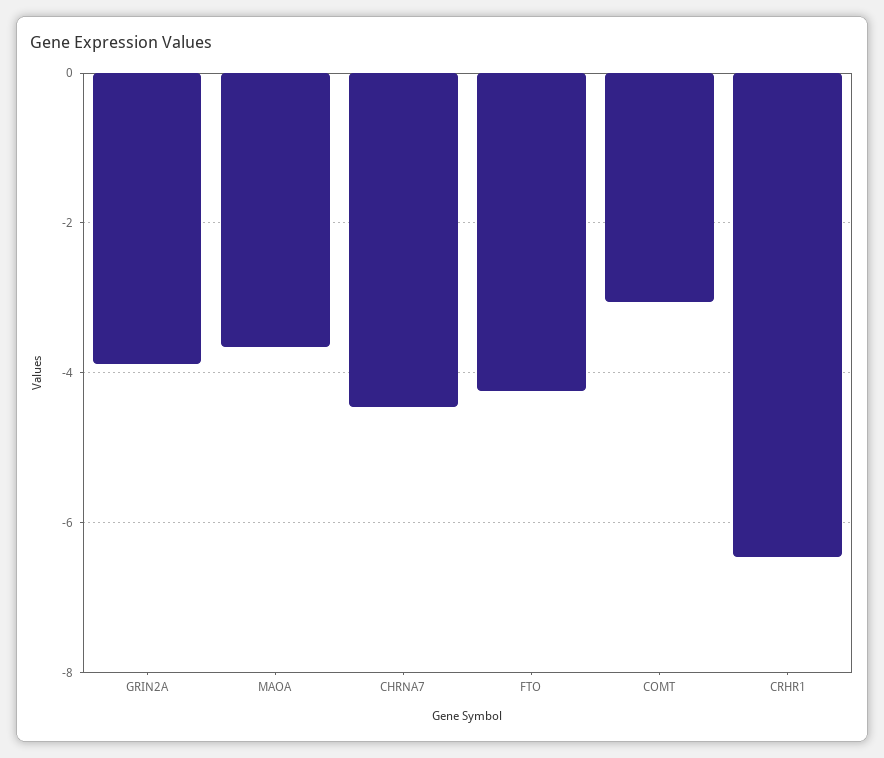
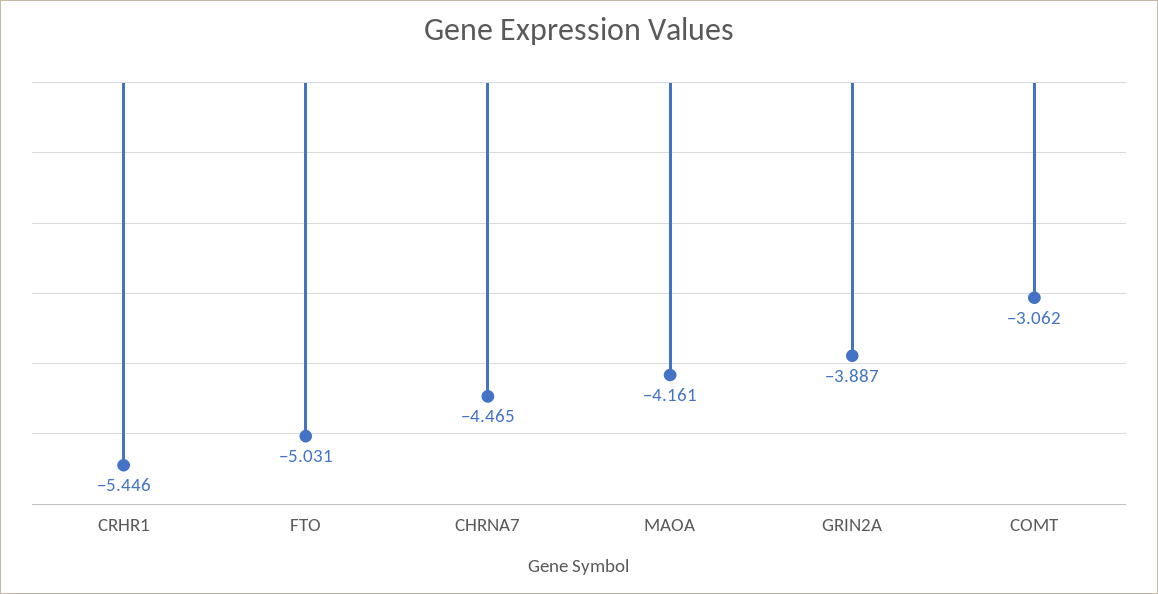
MAOA: -3.6 -> -4.161
FTO: -4.2 -> -5.031
CRHR1: -6.4 -> -5.446

